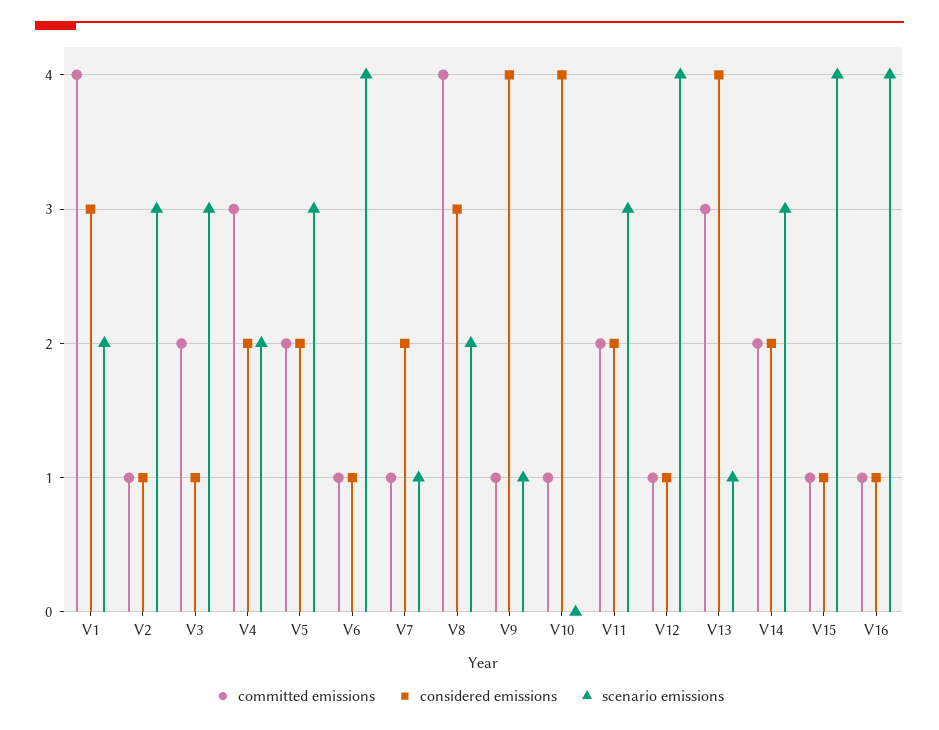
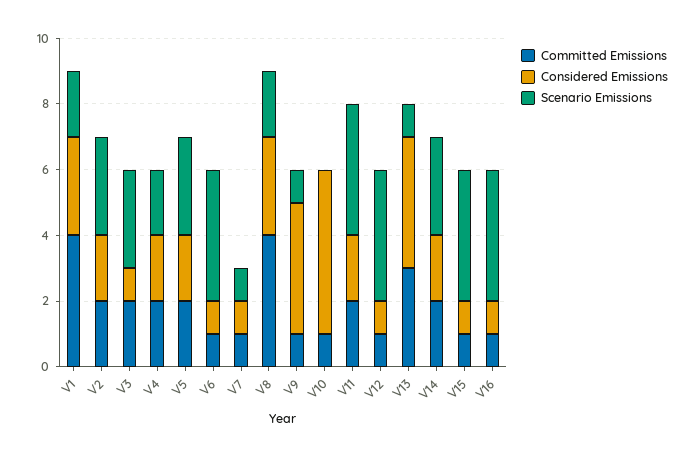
committed emissions, V2: 1 -> 2
considered emissions, V2: 1 -> 2
committed emissions, V4: 3 -> 2
considered emissions, V7: 2 -> 1
considered emissions, V10: 4 -> 5
scenario emissions, V11: 3 -> 4

